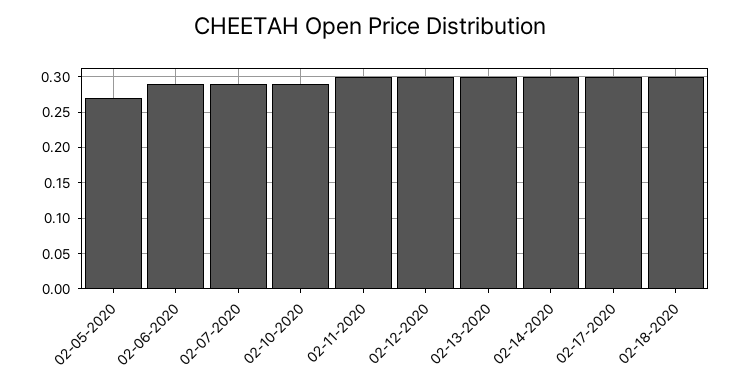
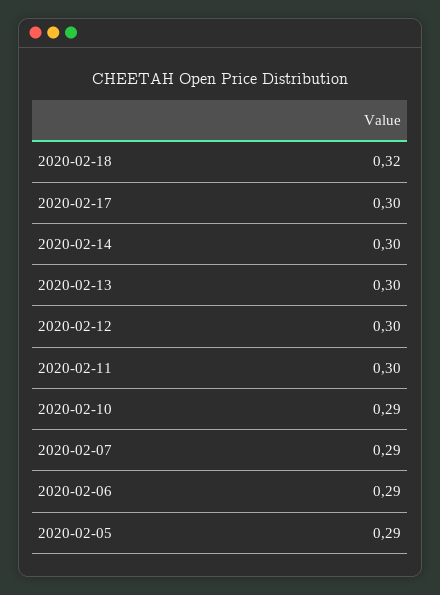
02-05-2020: 0.27 -> 0.29
02-18-2020: 0.3 -> 0.32

